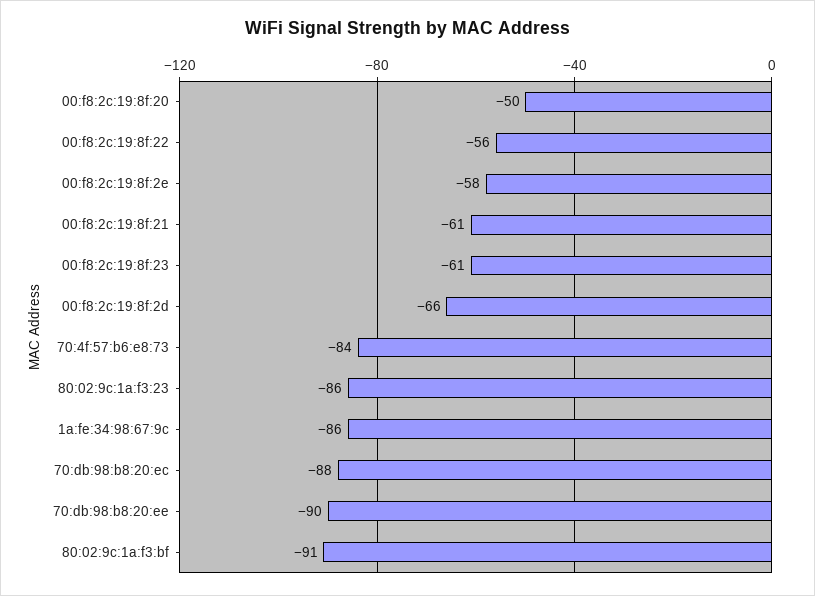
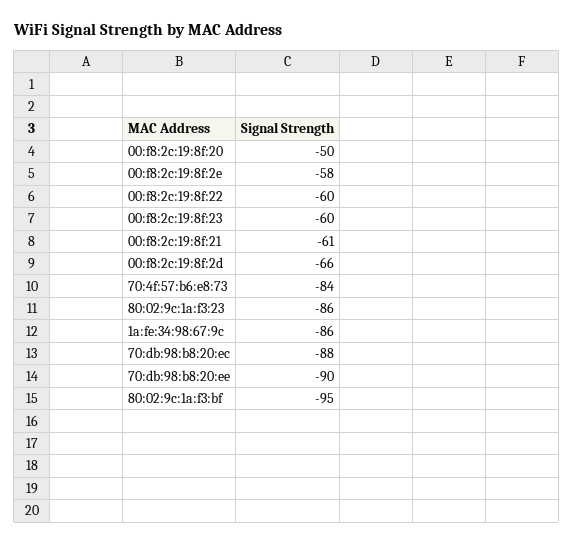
00:f8:2c:19:8f:22: -56 -> -60
00:f8:2c:19:8f:23: -61 -> -60
80:02:9c:1a:f3:bf: -91 -> -95

